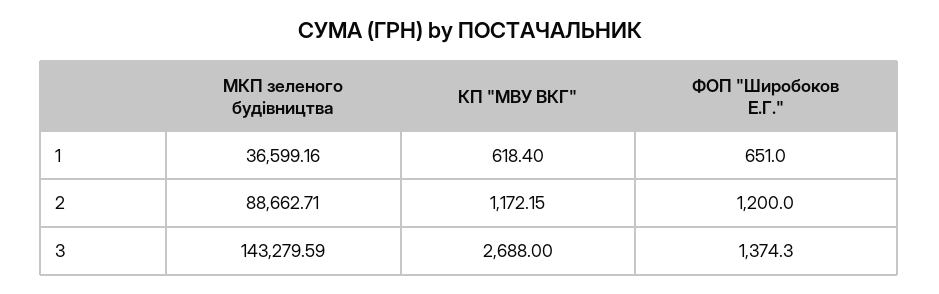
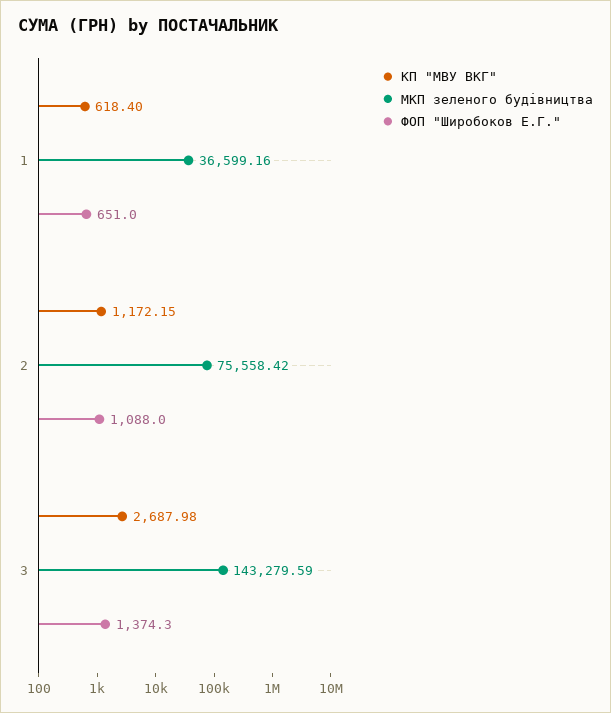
МКП зеленого будiвництва, 2: 88662.71 -> 75558.42
ФОП "Широбоков Е.Г.", 2: 1200 -> 1088
КП "МВУ ВКГ", 3: 2688 -> 2687.98

